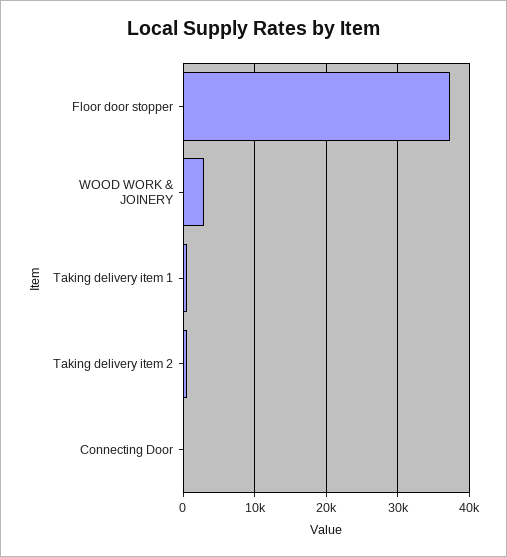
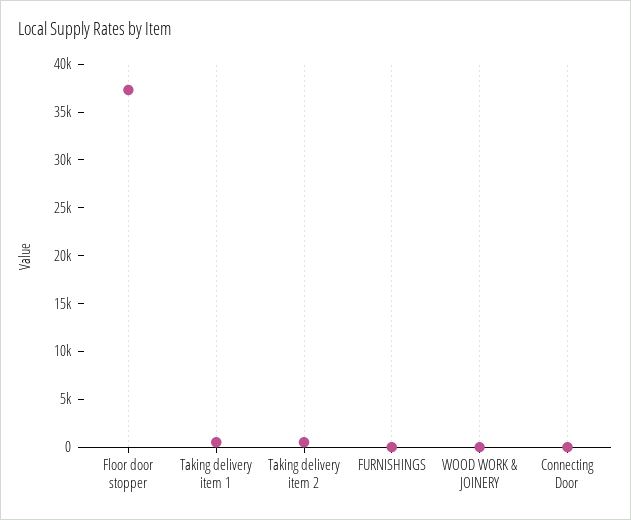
WOOD WORK & JOINERY: 3000 -> 0
FURNISHINGS: none -> 0

